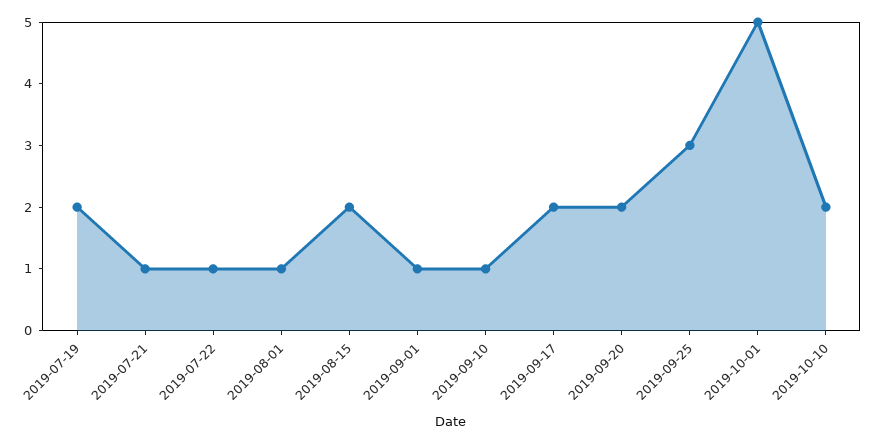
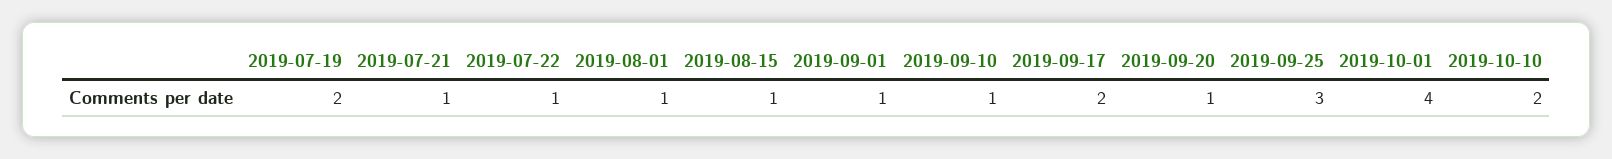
2019-08-15: 2 -> 1
2019-09-20: 2 -> 1
2019-10-01: 5 -> 4

